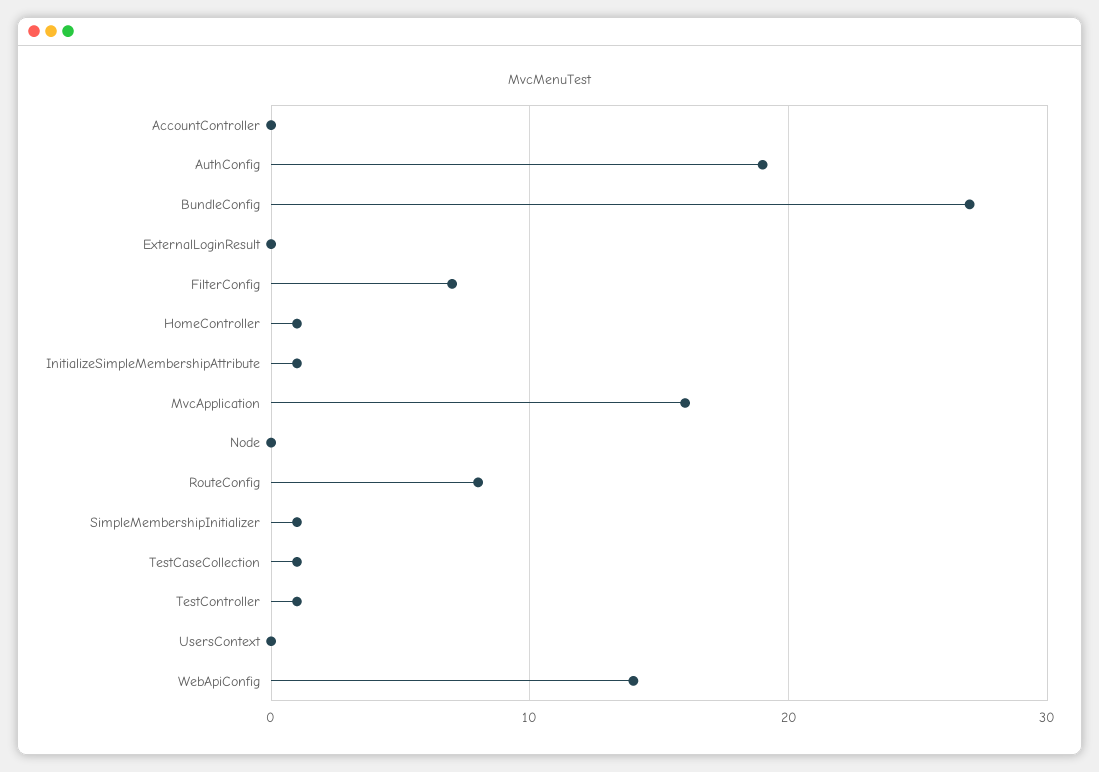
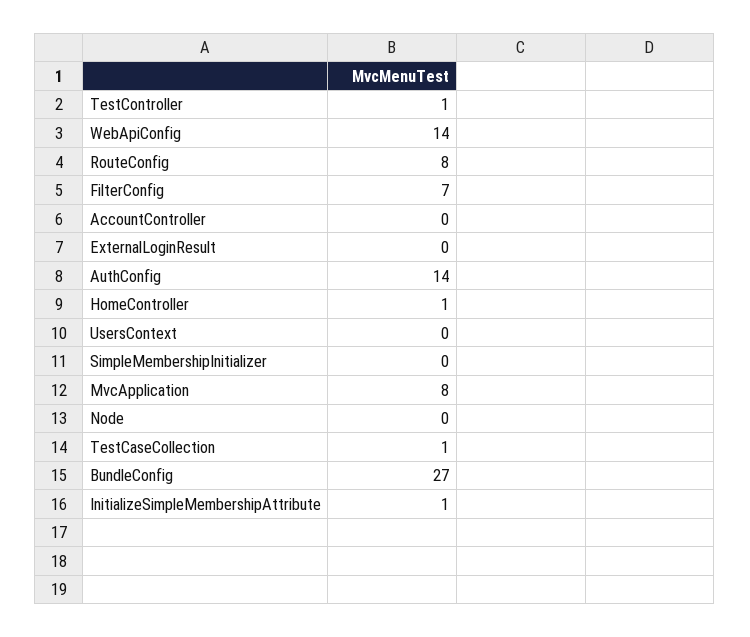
AuthConfig: 19 -> 14
MvcApplication: 16 -> 8
SimpleMembershipInitializer: 1 -> 0

